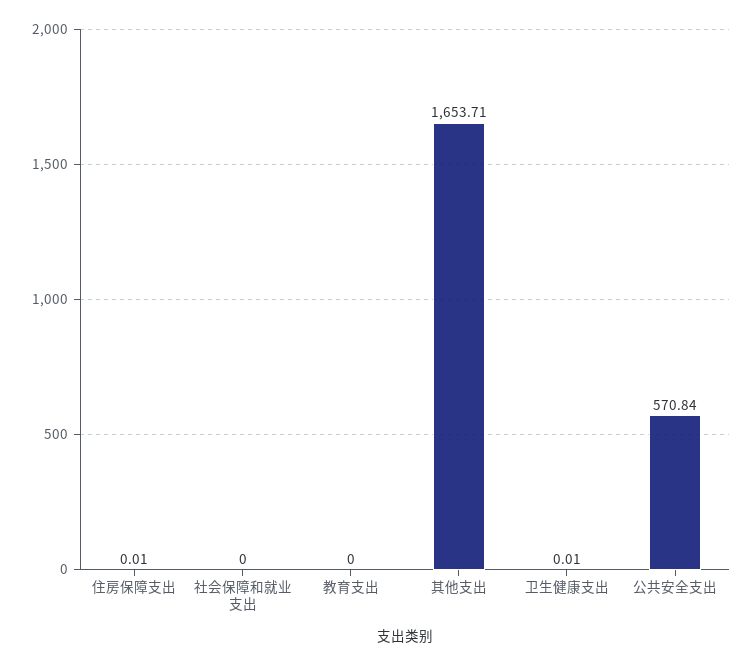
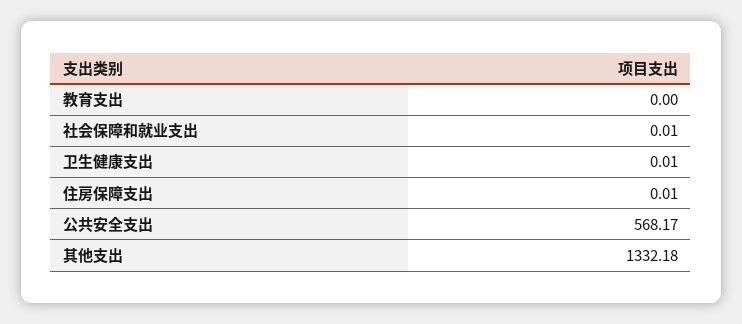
社会保障和就业支出: 0 -> 0.01
其他支出: 1653.71 -> 1332.18
公共安全支出: 570.84 -> 568.17

